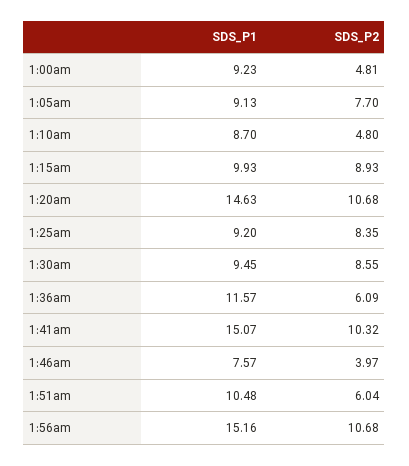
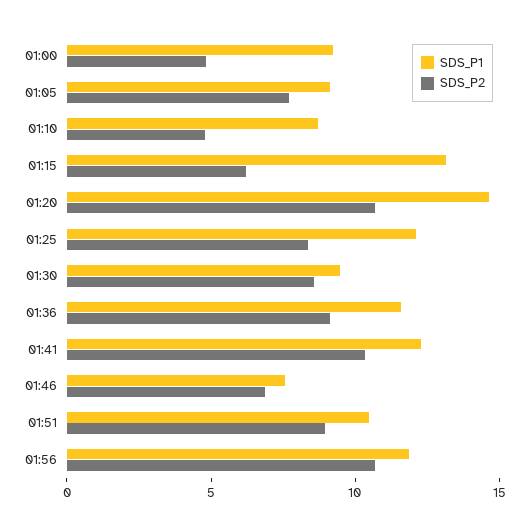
SDS_P1, 1:15am: 9.93 -> 13
SDS_P2, 1:15am: 8.93 -> 6
SDS_P1, 1:25am: 9.2 -> 12
SDS_P2, 1:36am: 6.09 -> 9
SDS_P1, 1:41am: 15.07 -> 12
SDS_P2, 1:46am: 3.97 -> 7
SDS_P2, 1:51am: 6.04 -> 9
SDS_P1, 1:56am: 15.16 -> 12

